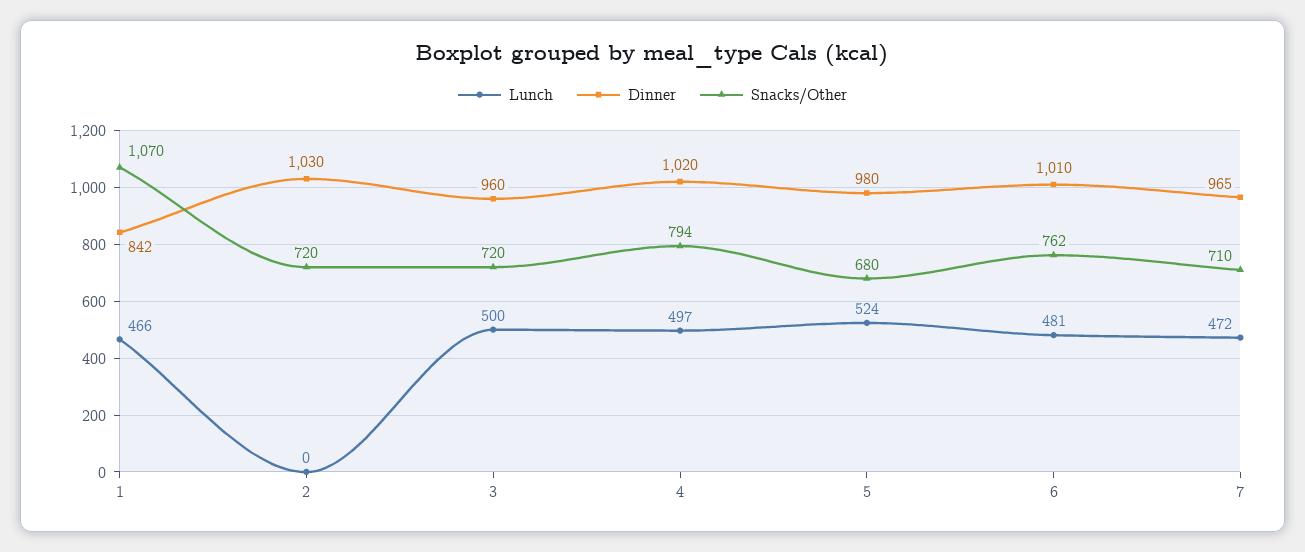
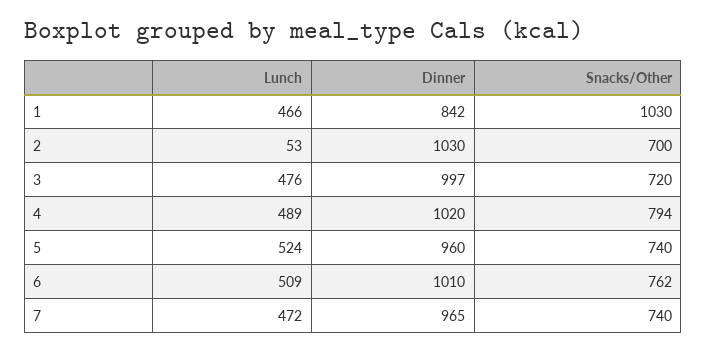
Snacks/Other, 1: 1070 -> 1030
Lunch, 2: 0 -> 53
Snacks/Other, 2: 720 -> 700
Lunch, 3: 500 -> 476
Dinner, 3: 960 -> 997
Lunch, 4: 497 -> 489
Dinner, 5: 980 -> 960
Snacks/Other, 5: 680 -> 740
Lunch, 6: 481 -> 509
Snacks/Other, 7: 710 -> 740

